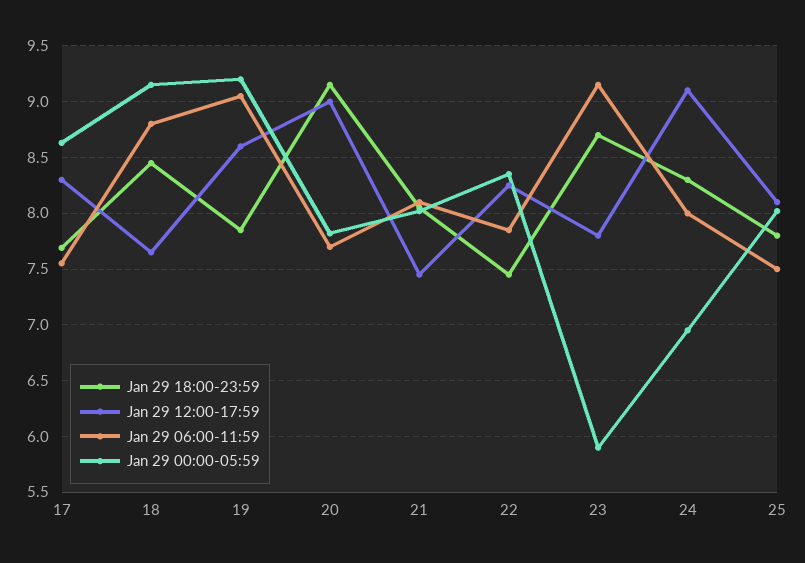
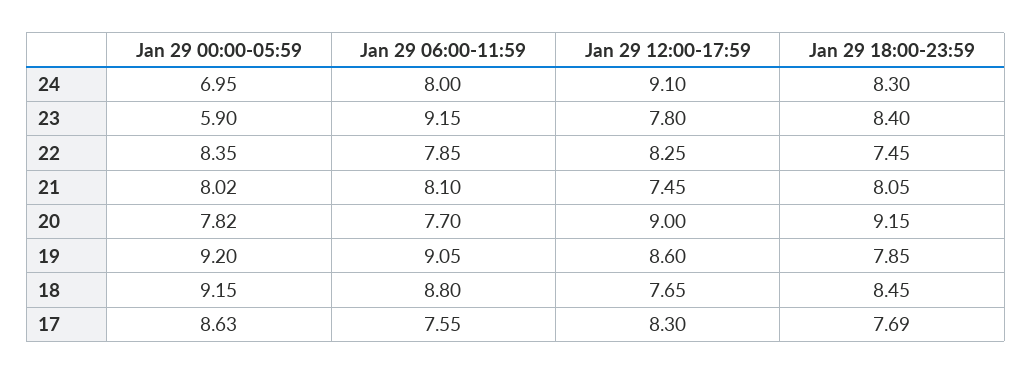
Jan 29 18:00-23:59, 23: 8.7 -> 8.4
Jan 29 18:00-23:59, 25: 7.8 -> none
Jan 29 12:00-17:59, 25: 8.1 -> none
Jan 29 06:00-11:59, 25: 7.5 -> none
Jan 29 00:00-05:59, 25: 8 -> none

